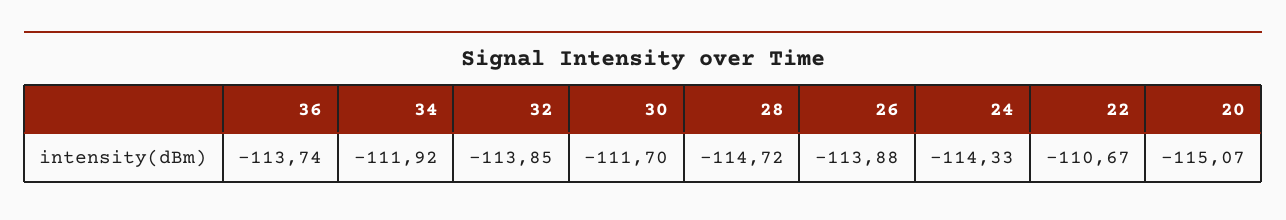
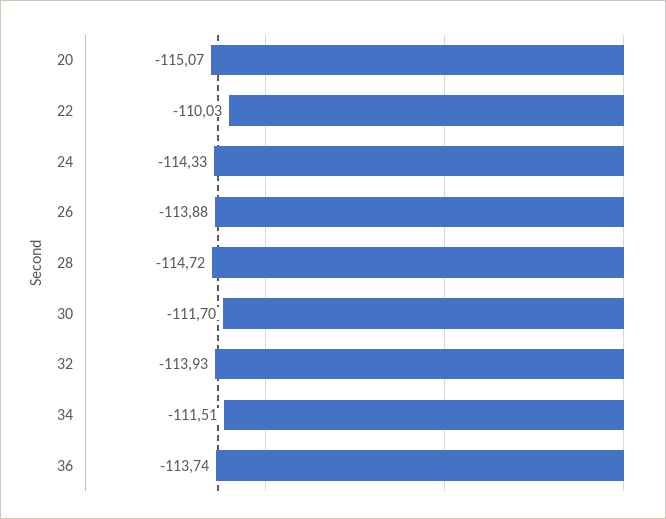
34: -111.92 -> -111.51
32: -113.85 -> -113.93
22: -110.67 -> -110.03

